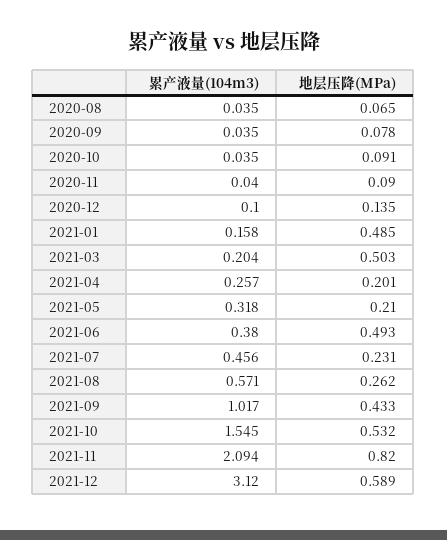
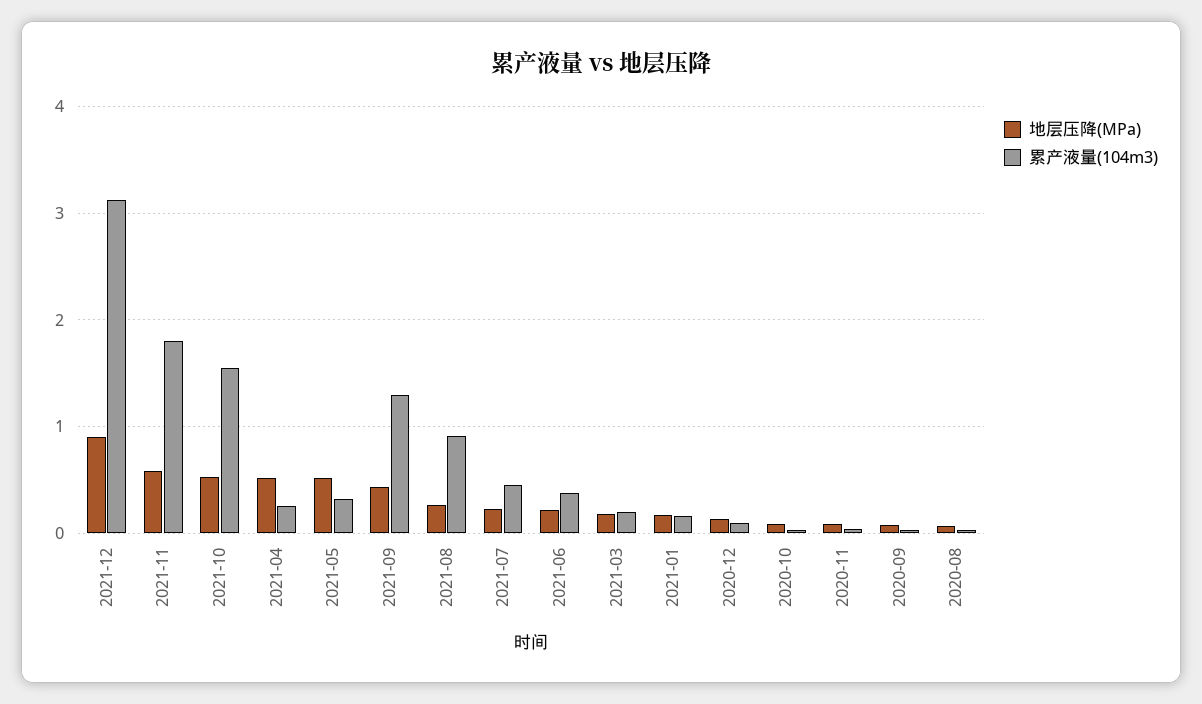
地层压降(MPa), 2021-01: 0.485 -> 0.2
地层压降(MPa), 2021-03: 0.503 -> 0.2
地层压降(MPa), 2021-04: 0.201 -> 0.5
地层压降(MPa), 2021-05: 0.21 -> 0.5
地层压降(MPa), 2021-06: 0.493 -> 0.2
累产液量(104m3), 2021-08: 0.571 -> 0.9
累产液量(104m3), 2021-09: 1.017 -> 1.3
累产液量(104m3), 2021-11: 2.094 -> 1.8
地层压降(MPa), 2021-11: 0.82 -> 0.6
地层压降(MPa), 2021-12: 0.589 -> 0.9

